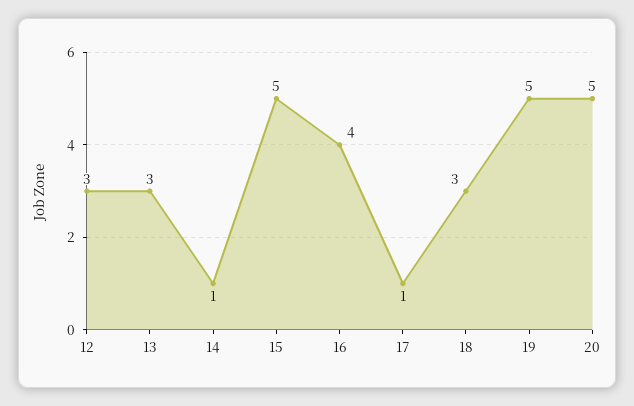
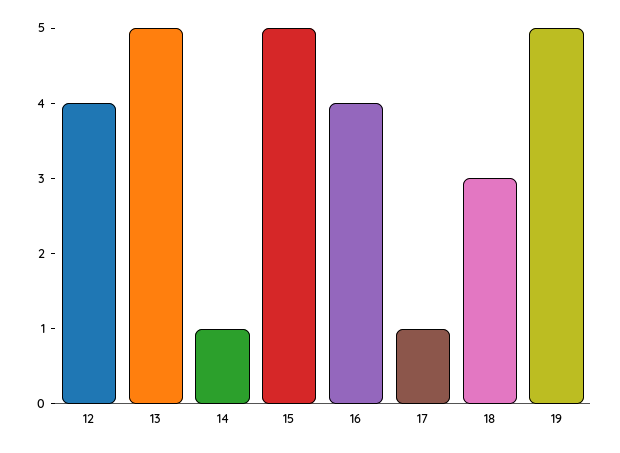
12: 3 -> 4
13: 3 -> 5
20: 5 -> none

